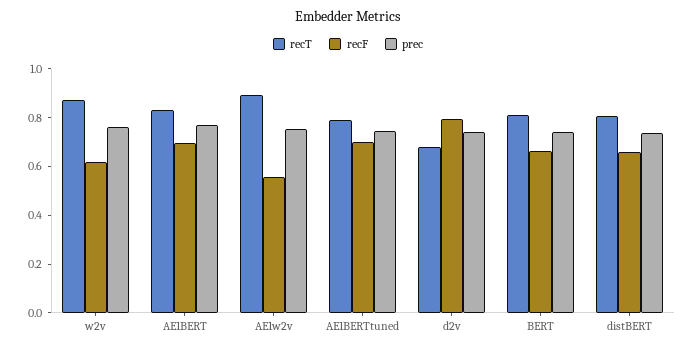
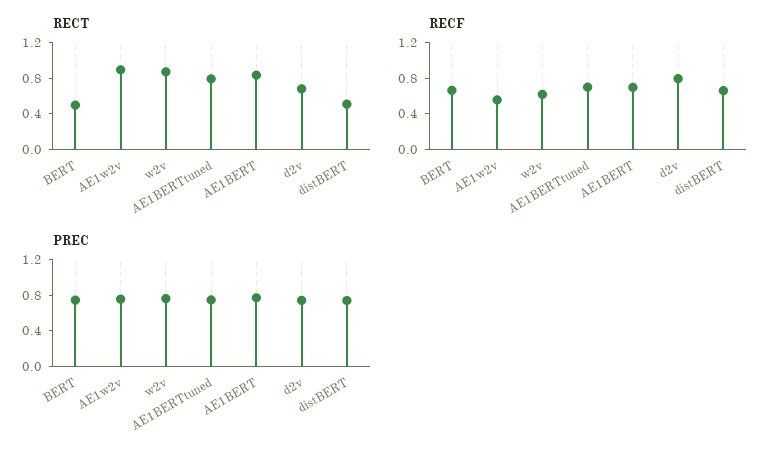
recT, BERT: 0.8 -> 0.5
recT, distBERT: 0.8 -> 0.5

